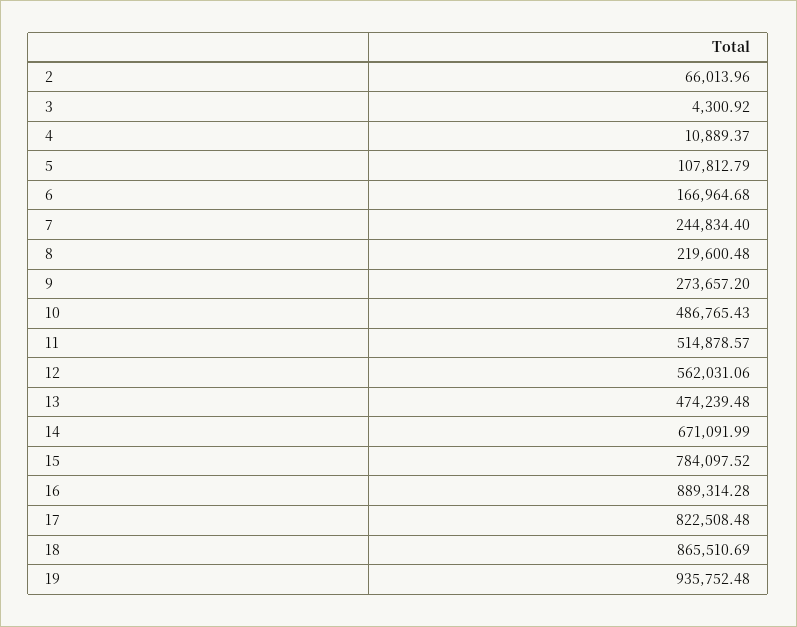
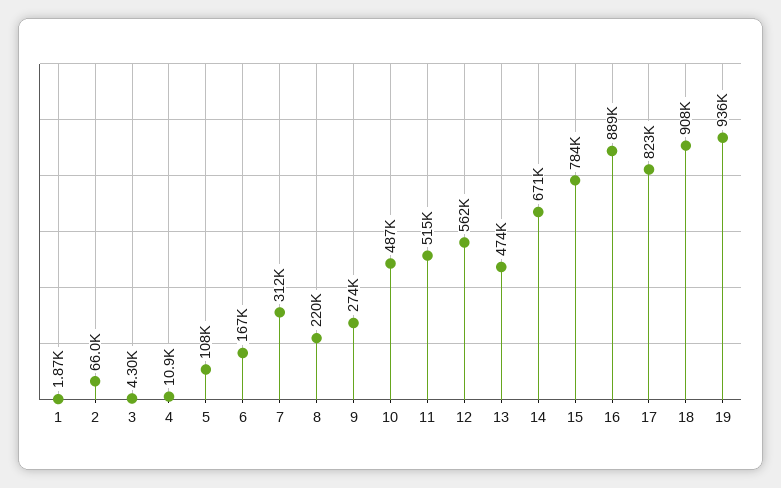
7: 244834.4 -> 312000
18: 865510.69 -> 908000
1: none -> 1870

